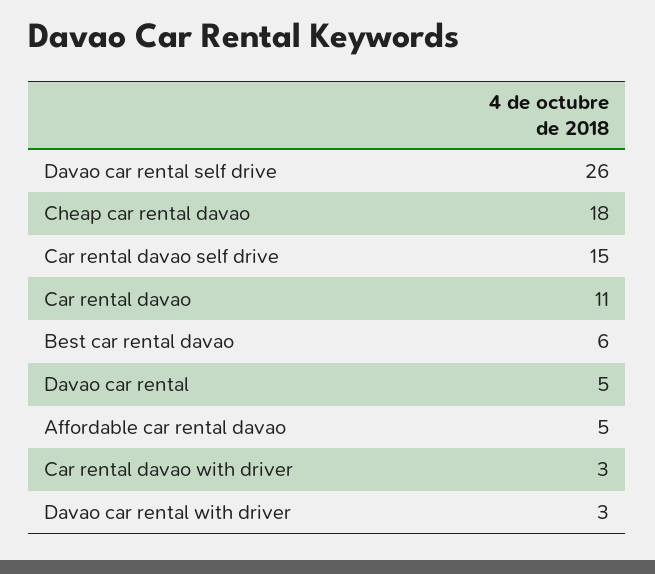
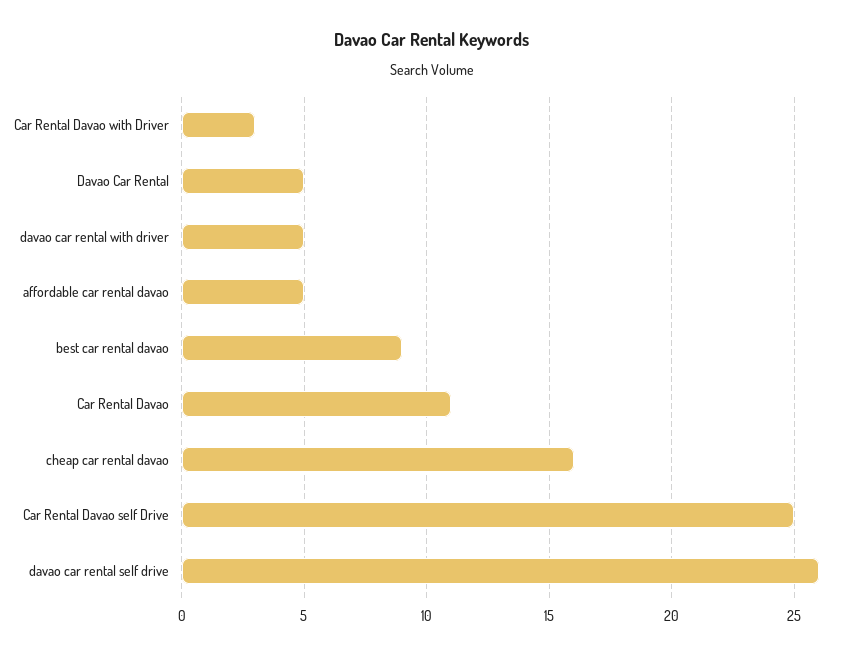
Cheap car rental davao: 18 -> 16
Car rental davao self drive: 15 -> 25
Best car rental davao: 6 -> 9
Davao car rental with driver: 3 -> 5

